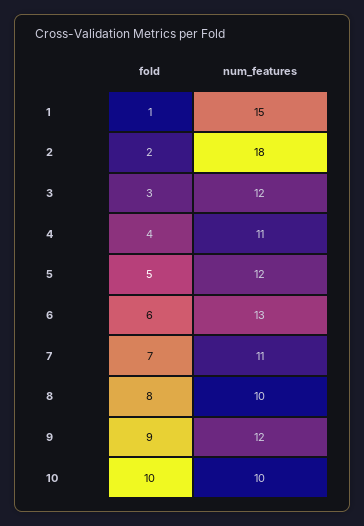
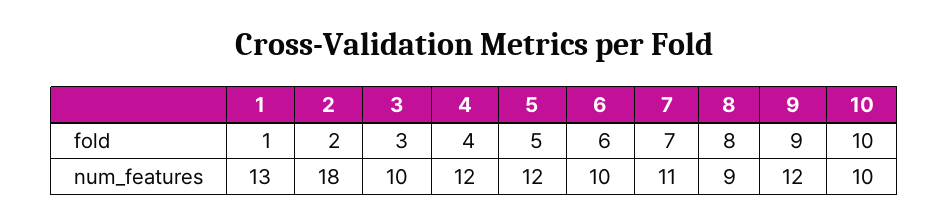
num_features, 1: 15 -> 13
num_features, 3: 12 -> 10
num_features, 4: 11 -> 12
num_features, 6: 13 -> 10
num_features, 8: 10 -> 9

